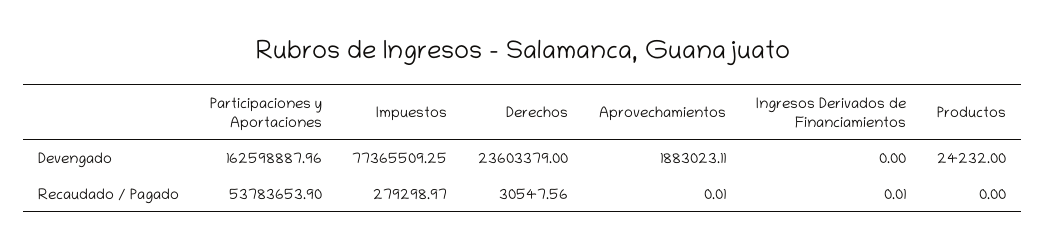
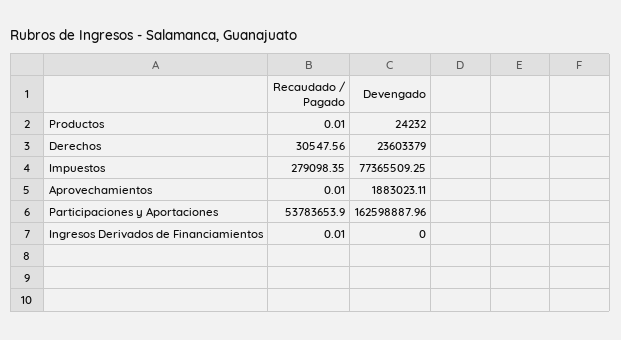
Impuestos, Recaudado / Pagado: 279298.97 -> 279098.35
Productos, Recaudado / Pagado: 0 -> 0.01

